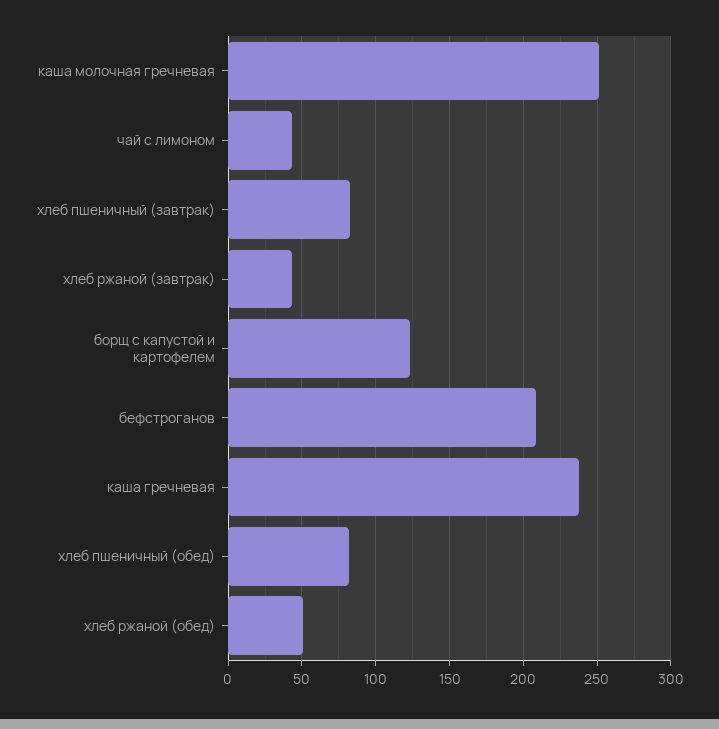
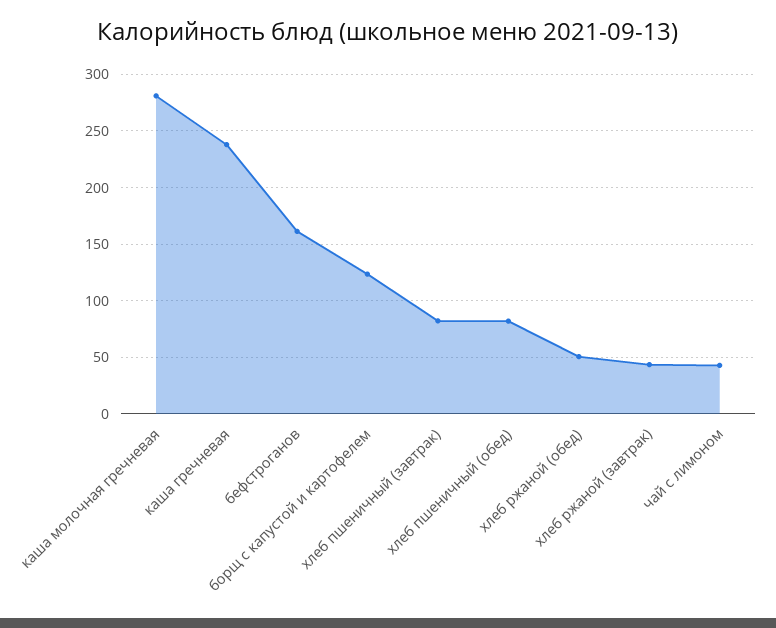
каша молочная гречневая: 250 -> 280
бефстроганов: 210 -> 160

